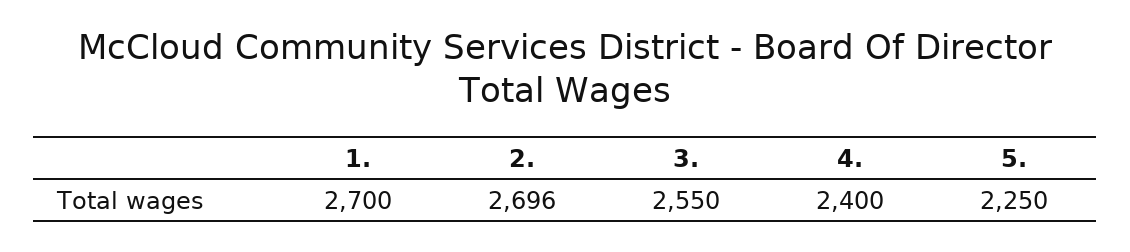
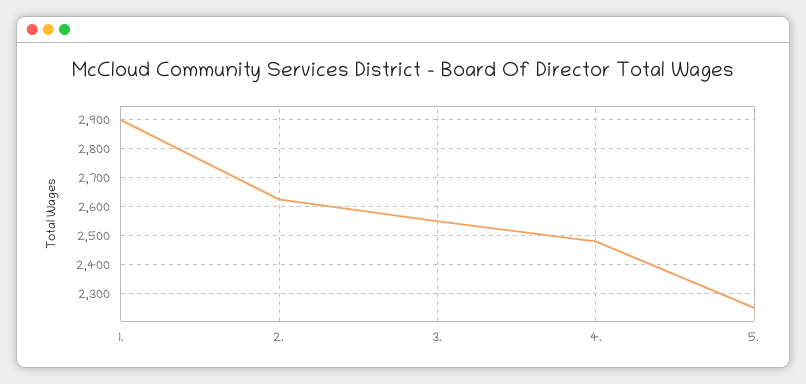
1.: 2700 -> 2900
2.: 2696 -> 2625
4.: 2400 -> 2475

